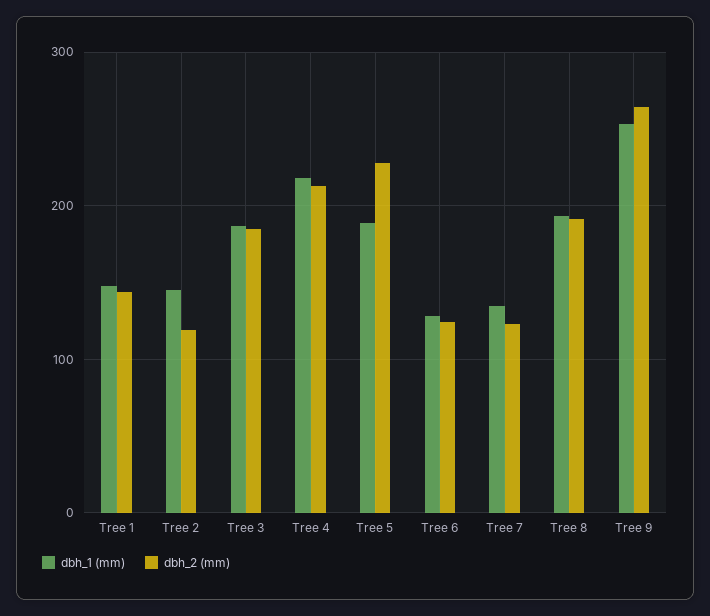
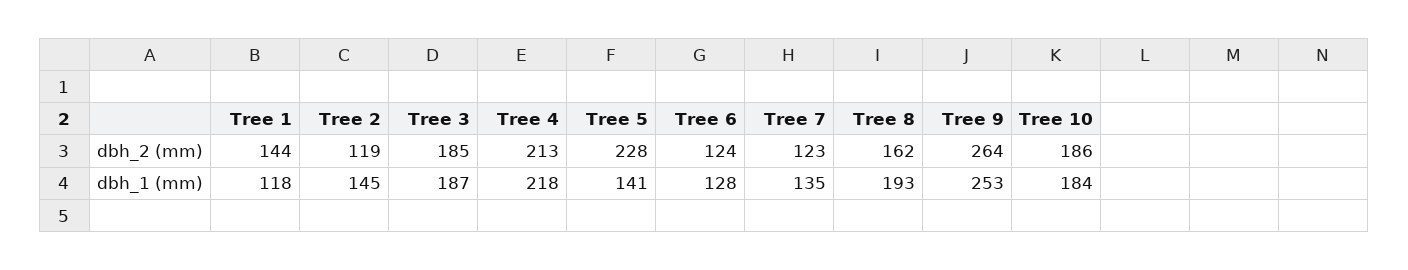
dbh_1 (mm), Tree 1: 150 -> 118
dbh_1 (mm), Tree 5: 190 -> 141
dbh_2 (mm), Tree 8: 190 -> 162
dbh_2 (mm), Tree 10: none -> 186
dbh_1 (mm), Tree 10: none -> 184

